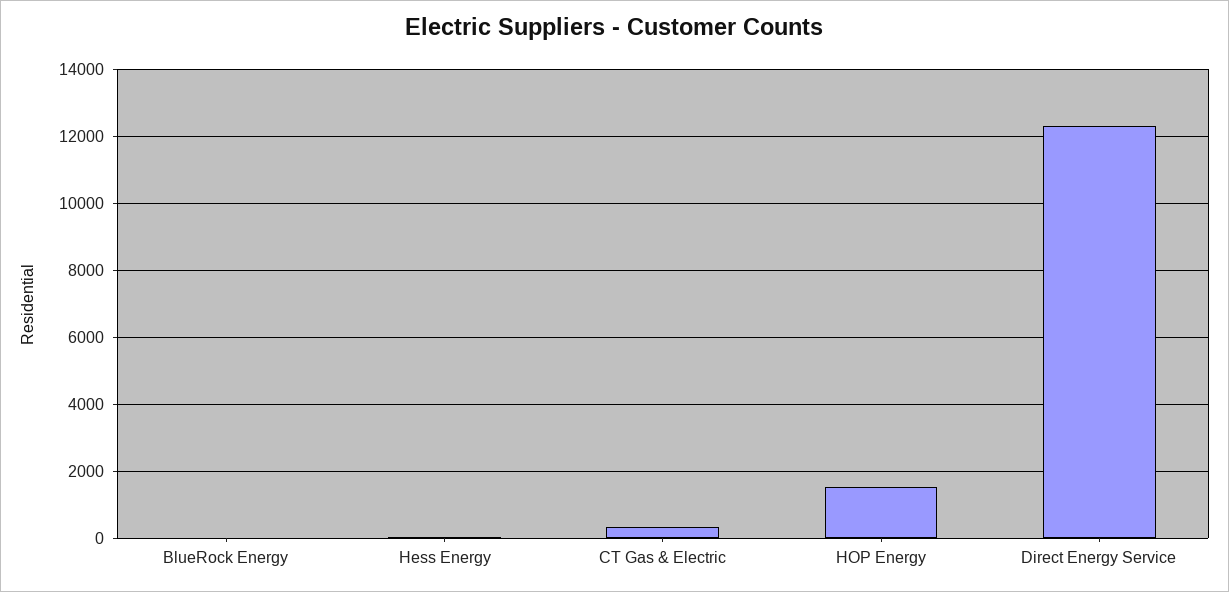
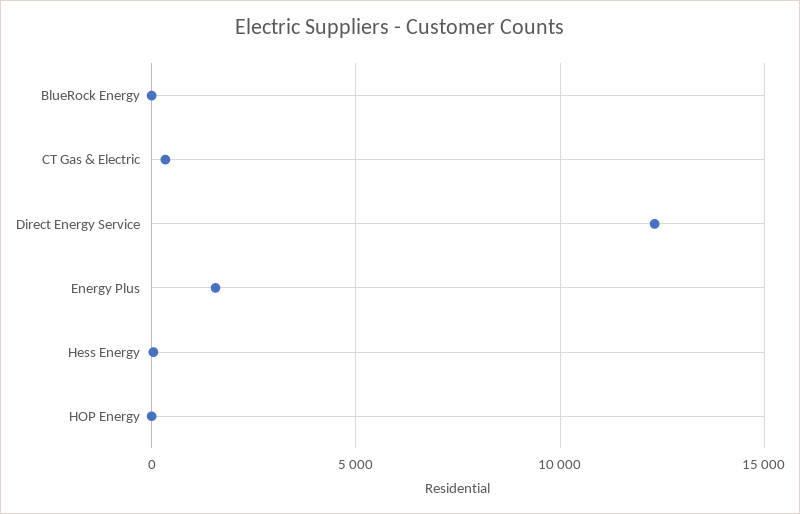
HOP Energy: 1600 -> 0
Energy Plus: none -> 1500

